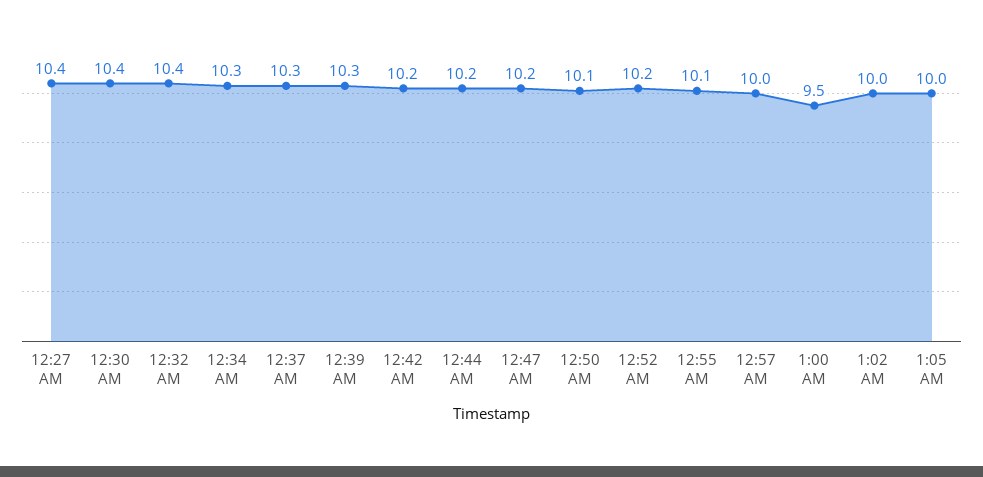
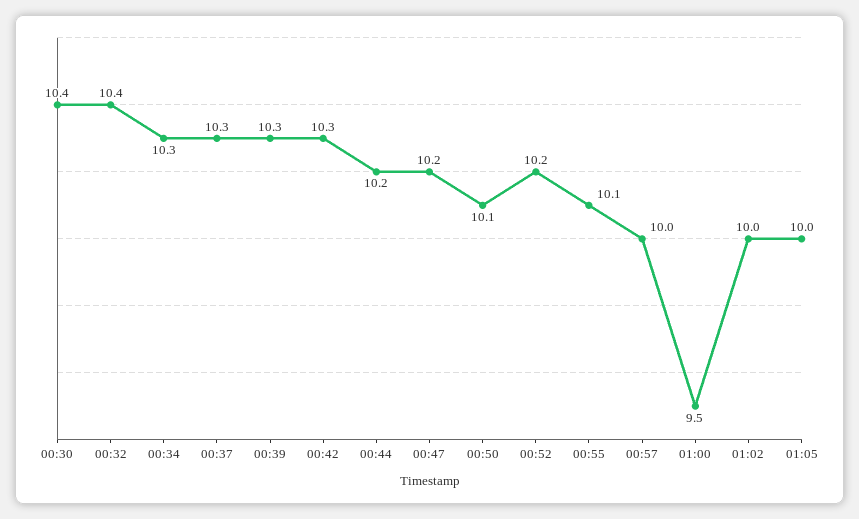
12:27 AM: 10.4 -> none
12:42 AM: 10.2 -> 10.3

